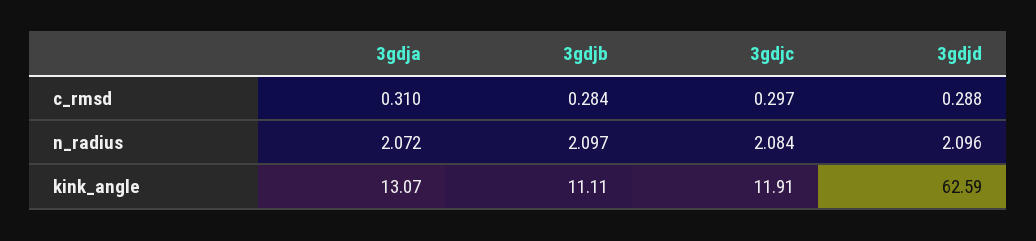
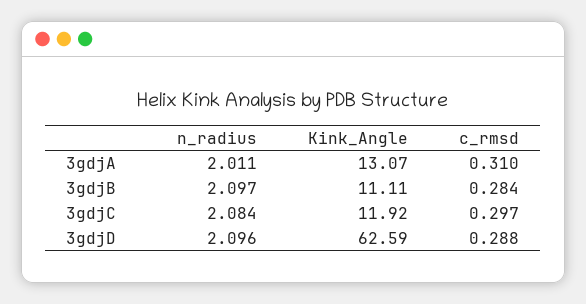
3gdja, n_radius: 2.072 -> 2.011
3gdjc, kink_angle: 11.91 -> 11.92

